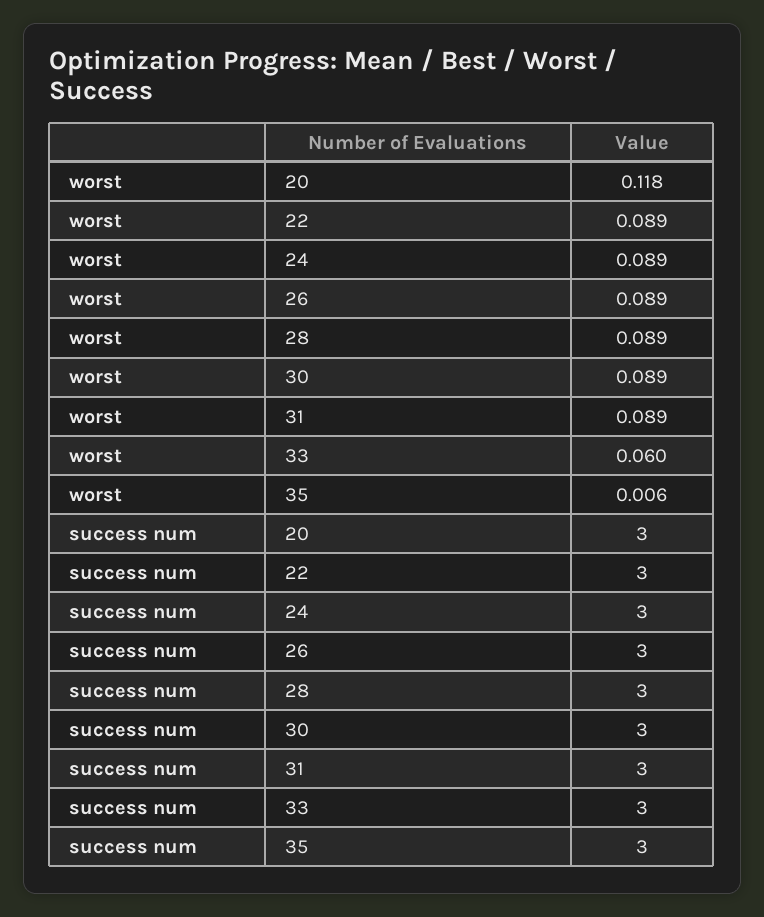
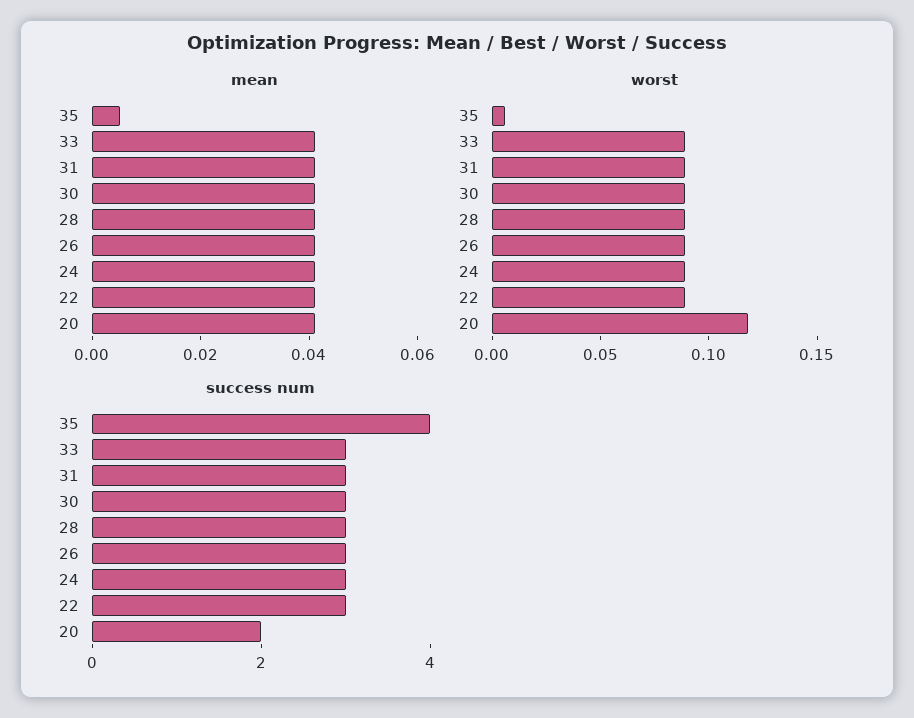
worst, 33: 0.06 -> 0.09
success num, 20: 3 -> 2
success num, 35: 3 -> 4
mean, 35: none -> 0.005
mean, 33: none -> 0.04
mean, 31: none -> 0.04
mean, 30: none -> 0.04
mean, 28: none -> 0.04
mean, 26: none -> 0.04
mean, 24: none -> 0.04
mean, 22: none -> 0.04
mean, 20: none -> 0.04

